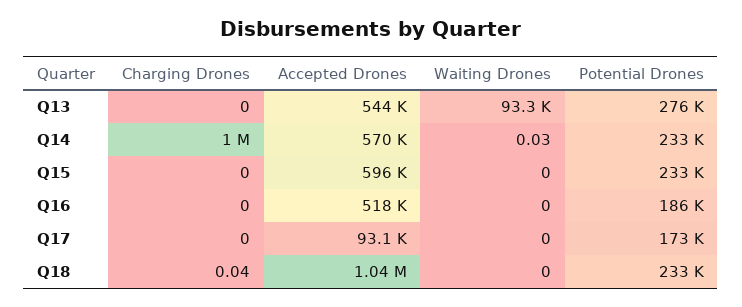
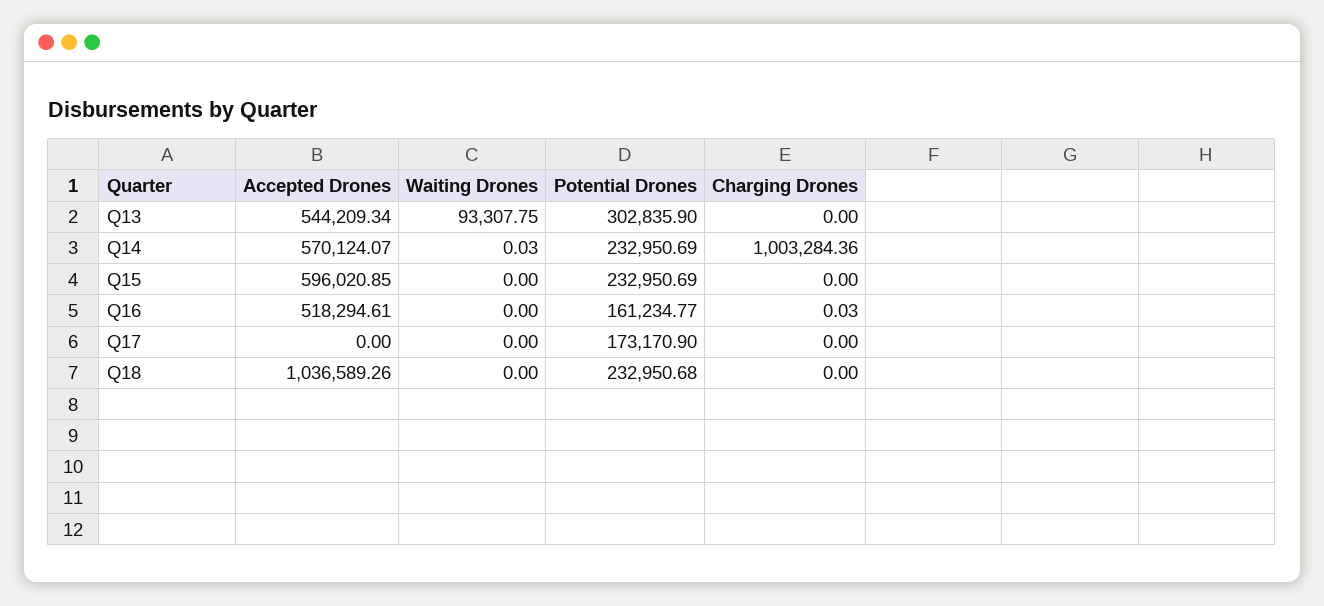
Potential Drones, Q13: 276000 -> 302835.9
Charging Drones, Q16: 0 -> 0.03
Potential Drones, Q16: 186000 -> 161234.77
Accepted Drones, Q17: 93100 -> 0
Charging Drones, Q18: 0.04 -> 0

